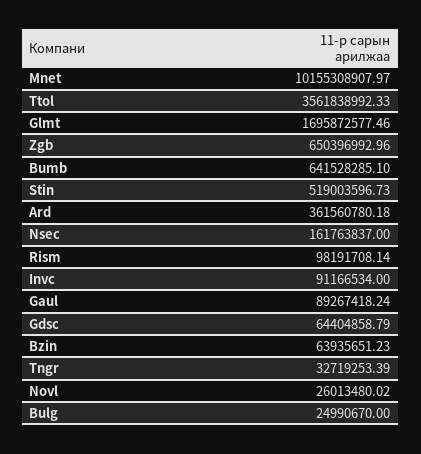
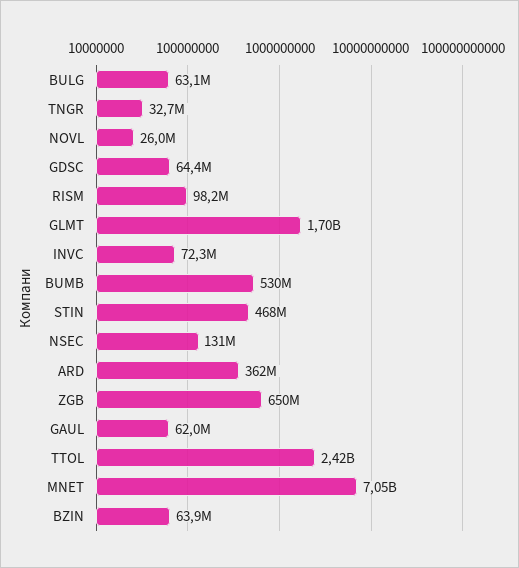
Mnet: 10155308907.97 -> 7050000000
Ttol: 3561838992.33 -> 2420000000
Bumb: 641528285.1 -> 530000000
Stin: 519003596.73 -> 468000000
Nsec: 161763837 -> 131000000
Invc: 91166534 -> 72300000
Gaul: 89267418.24 -> 62000000
Bulg: 24990670 -> 63100000

